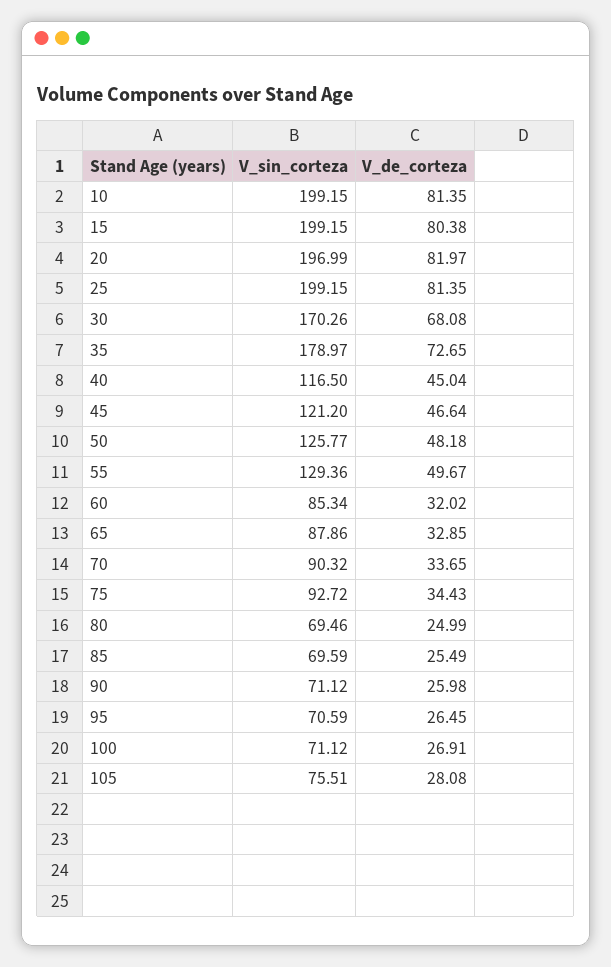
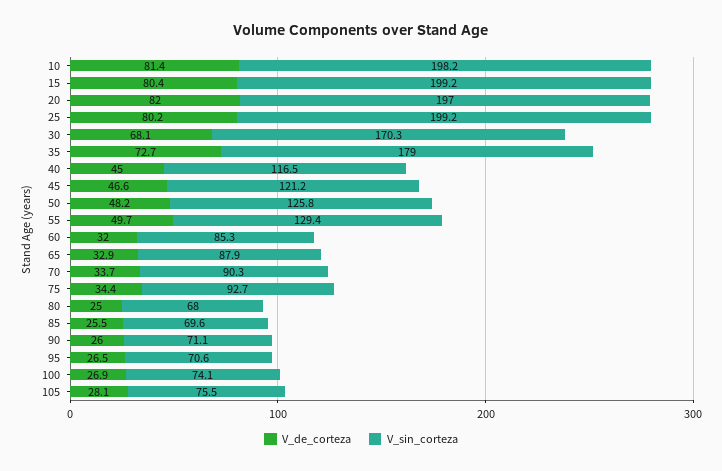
V_sin_corteza, 10: 199.15 -> 198.2
V_de_corteza, 25: 81.35 -> 80.2
V_sin_corteza, 80: 69.46 -> 68
V_sin_corteza, 100: 71.12 -> 74.1

